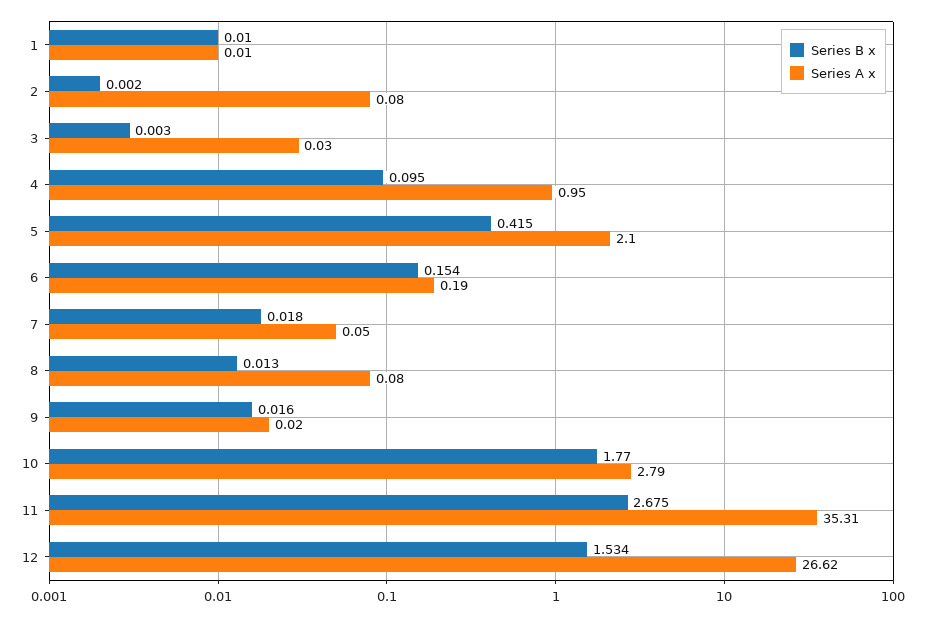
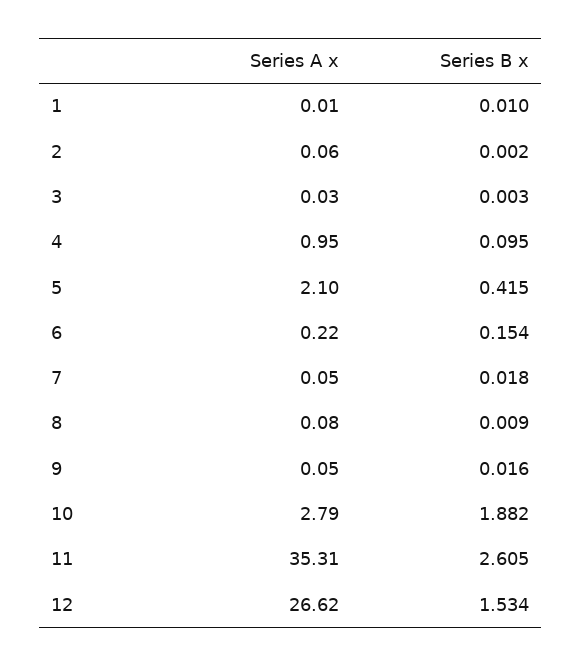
Series A x, 2: 0.08 -> 0.06
Series A x, 6: 0.19 -> 0.22
Series B x, 8: 0.013 -> 0.009
Series A x, 9: 0.02 -> 0.05
Series B x, 10: 1.77 -> 1.882
Series B x, 11: 2.675 -> 2.605

